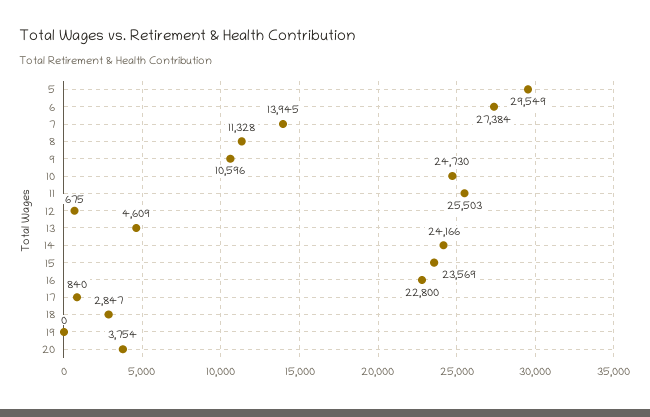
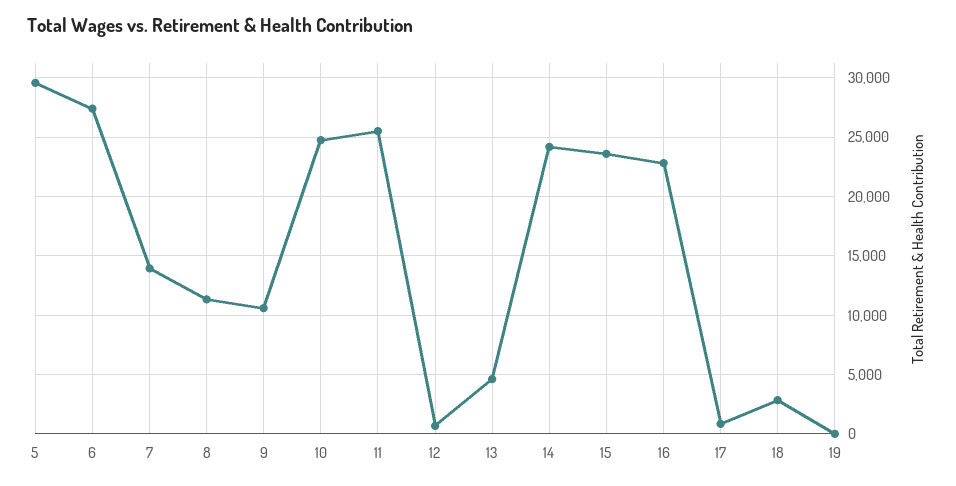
20: 3754 -> none

